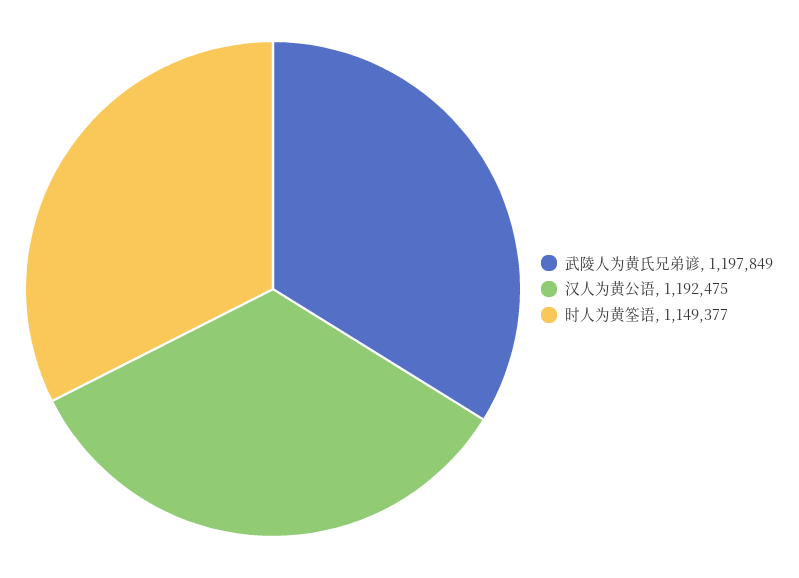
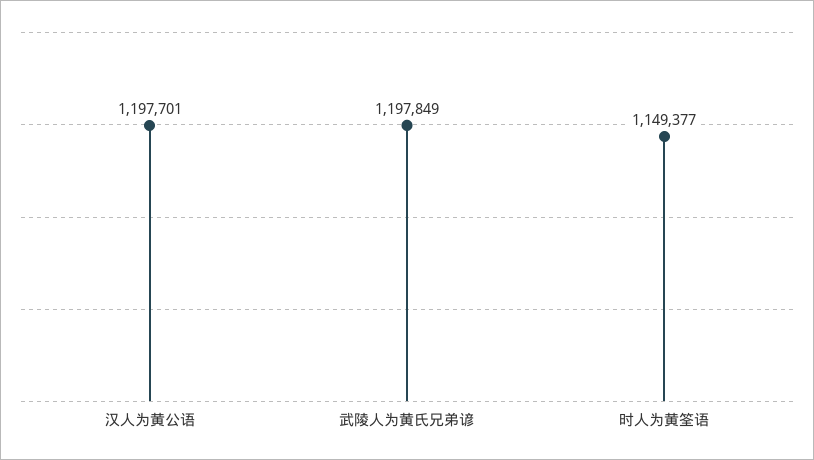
汉人为黄公语: 1192475 -> 1197701

